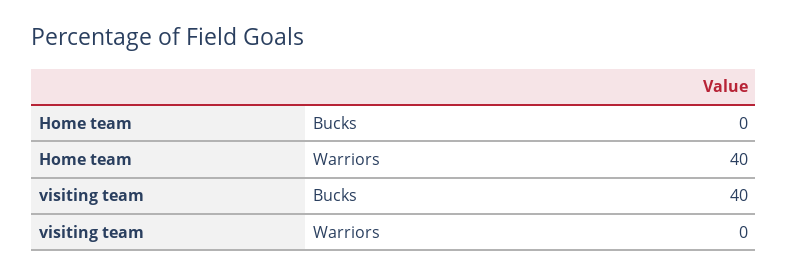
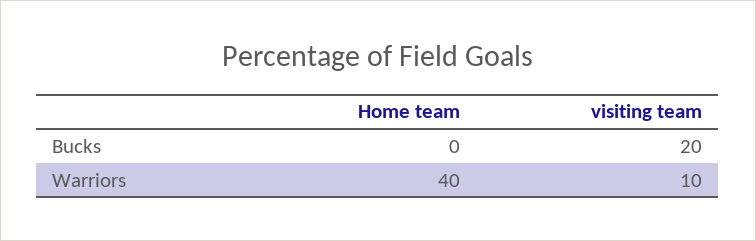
visiting team, Bucks: 40 -> 20
visiting team, Warriors: 0 -> 10

